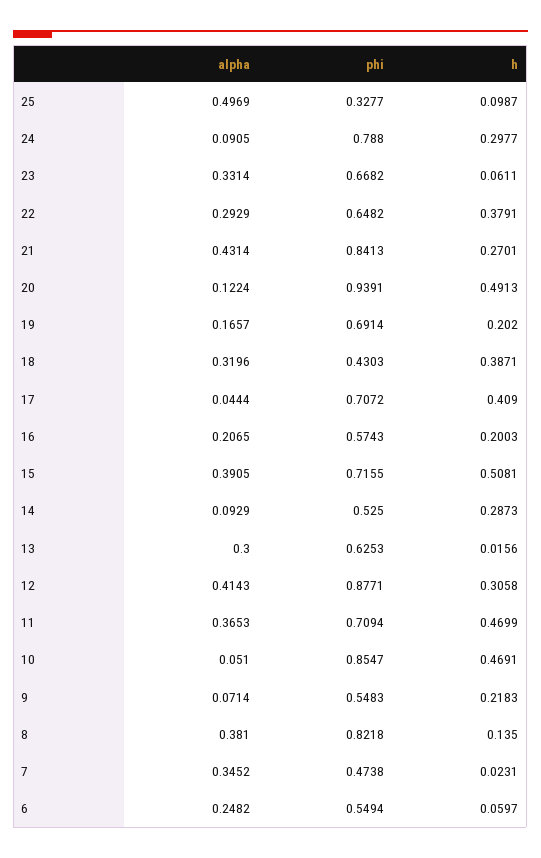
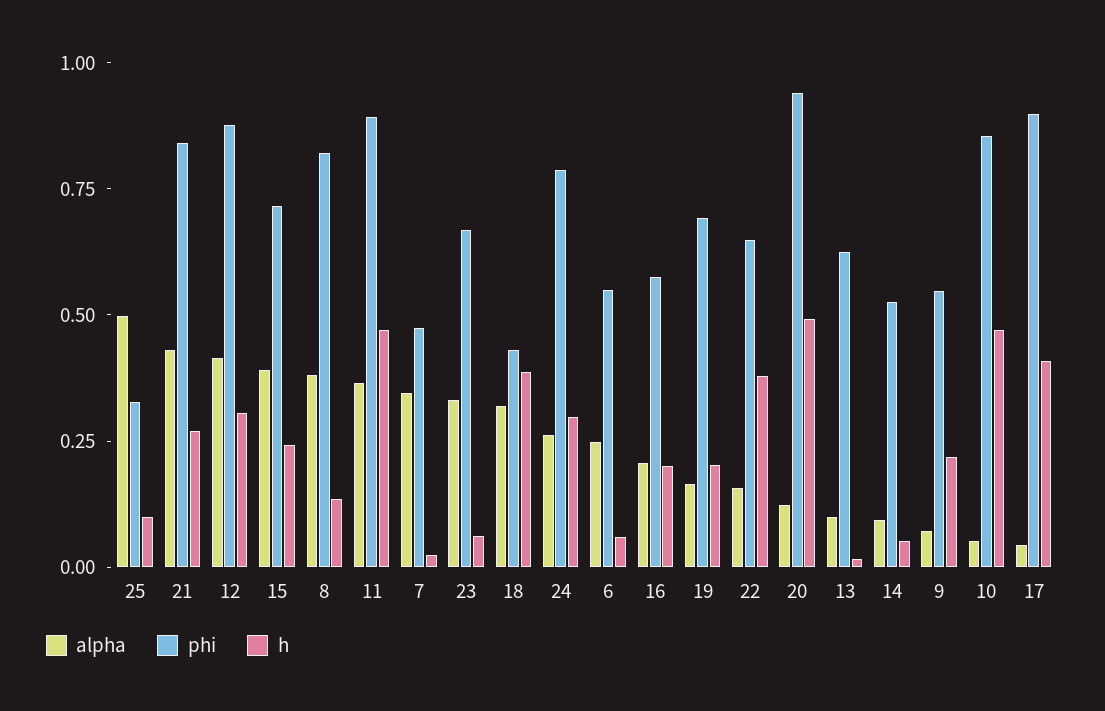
alpha, 24: 0.0905 -> 0.25
alpha, 22: 0.2929 -> 0.15
phi, 17: 0.7072 -> 0.9
h, 15: 0.5081 -> 0.25
h, 14: 0.2873 -> 0.05
alpha, 13: 0.3 -> 0.1
phi, 11: 0.7094 -> 0.9

